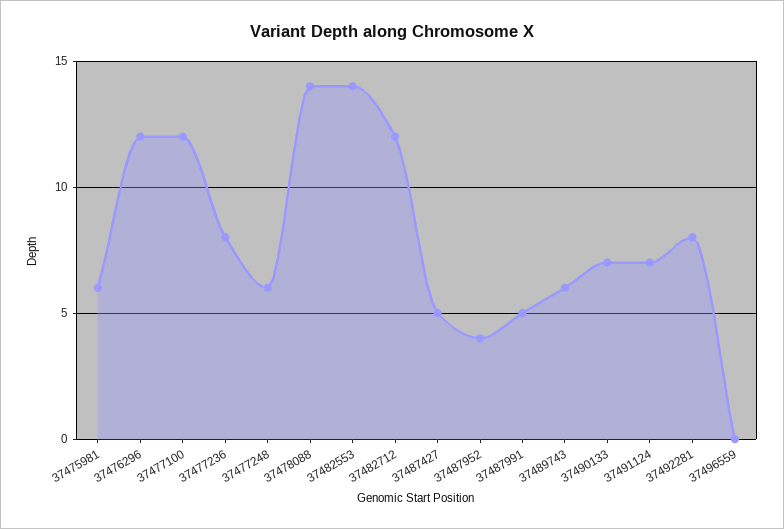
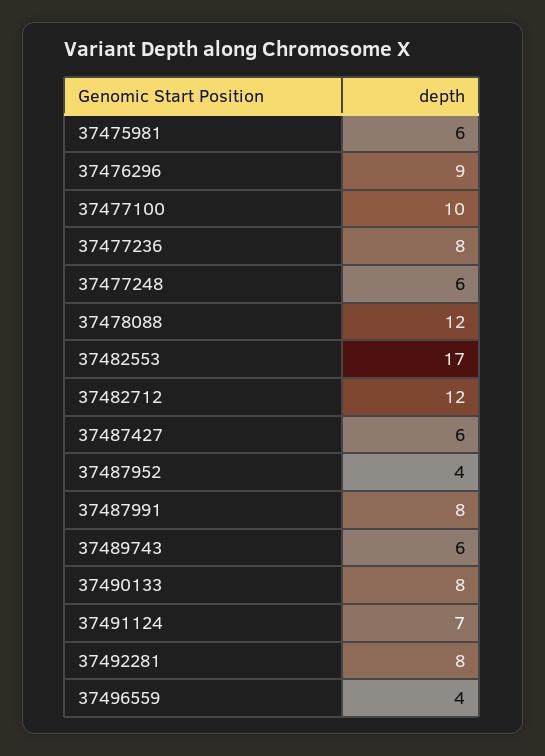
37476296: 12 -> 9
37477100: 12 -> 10
37478088: 14 -> 12
37482553: 14 -> 17
37487427: 5 -> 6
37487991: 5 -> 8
37490133: 7 -> 8
37496559: 0 -> 4

